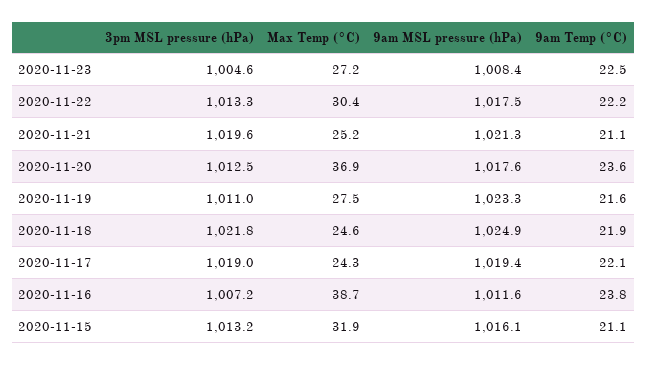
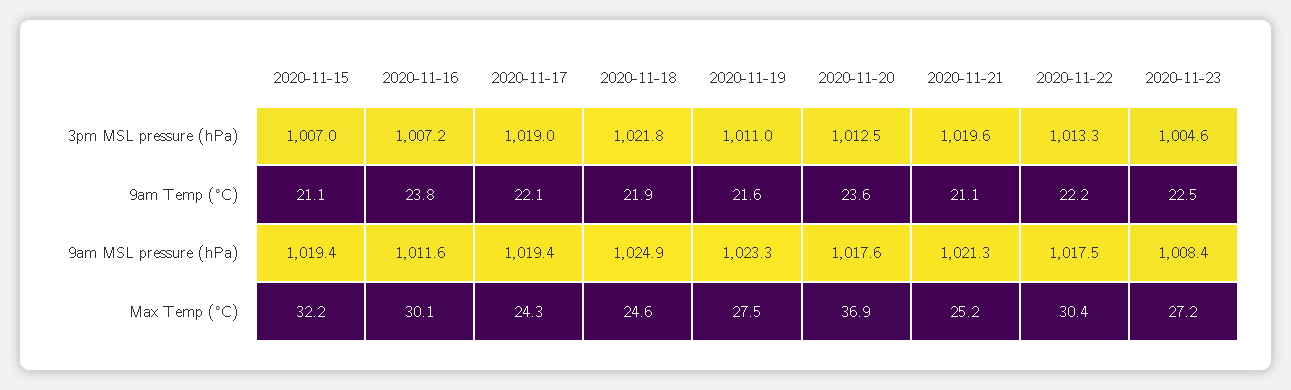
Max Temp (°C), 2020-11-16: 38.7 -> 30.1
3pm MSL pressure (hPa), 2020-11-15: 1013.2 -> 1007
Max Temp (°C), 2020-11-15: 31.9 -> 32.2
9am MSL pressure (hPa), 2020-11-15: 1016.1 -> 1019.4

